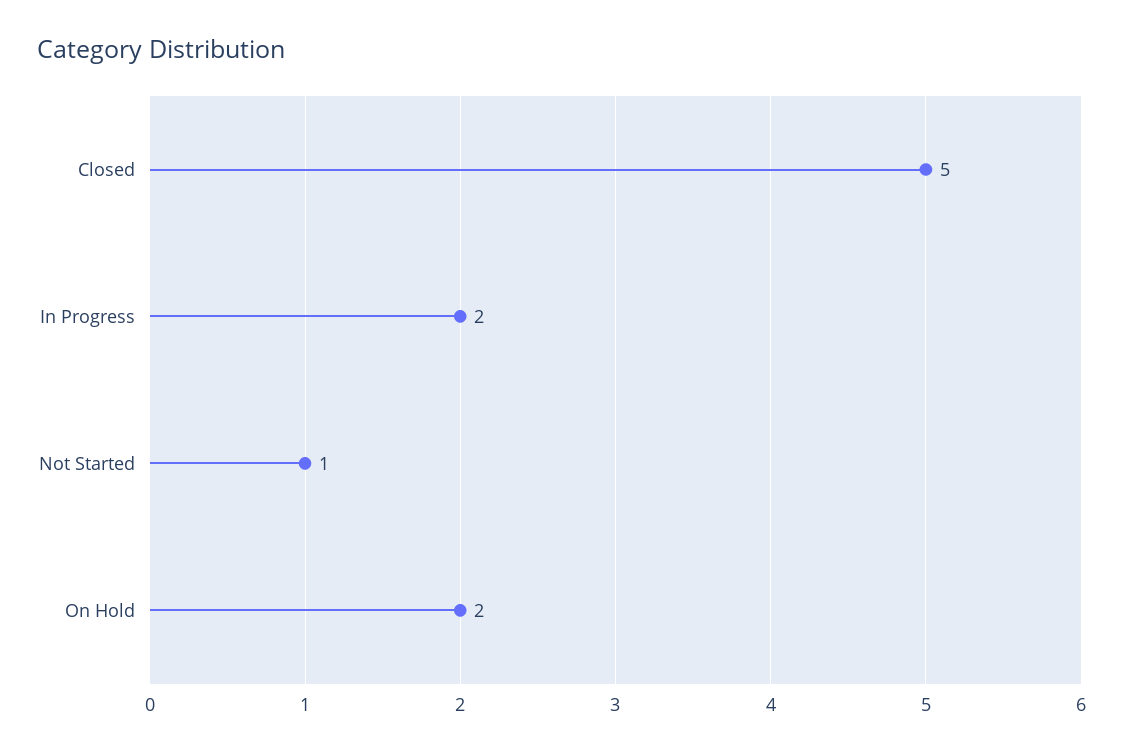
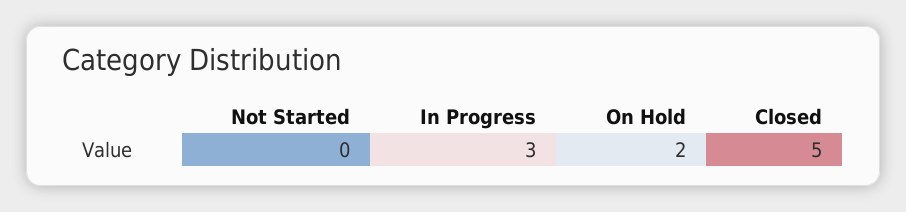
In Progress: 2 -> 3
Not Started: 1 -> 0

